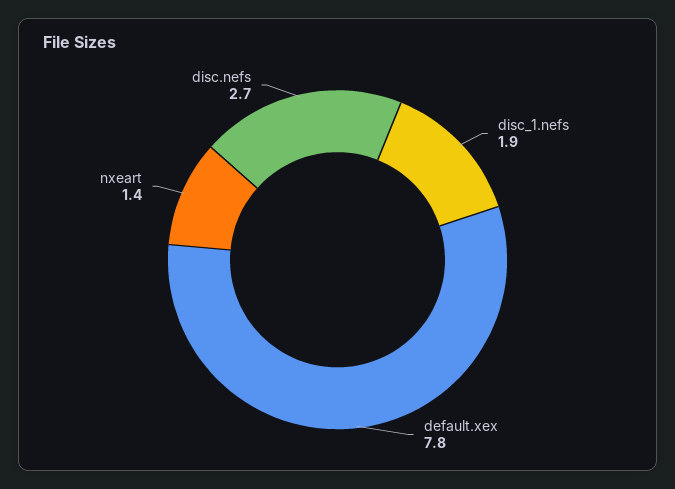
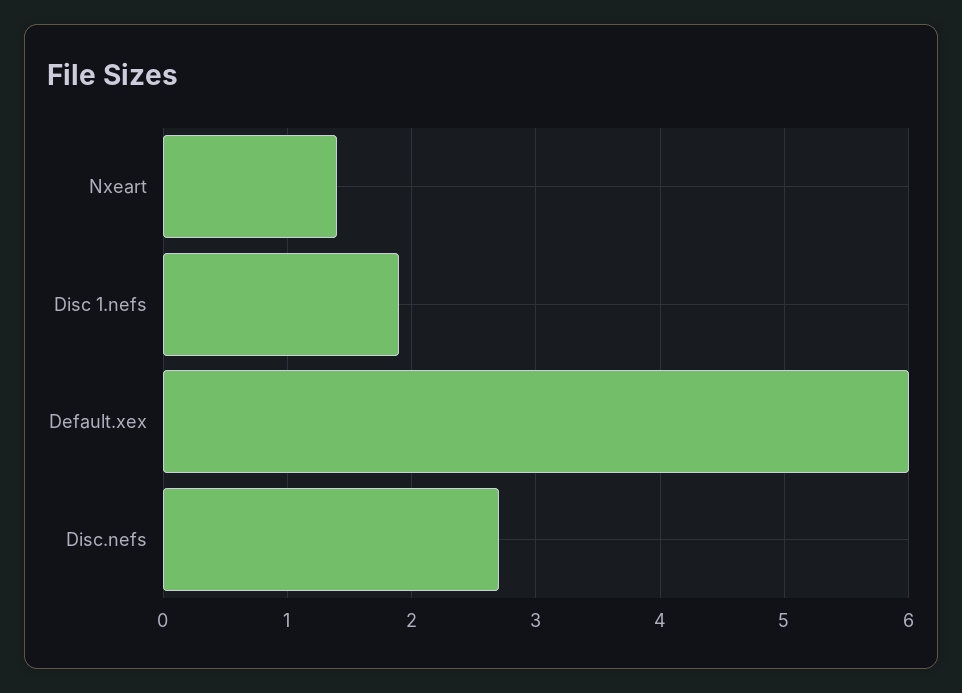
default.xex: 7.8 -> 6

